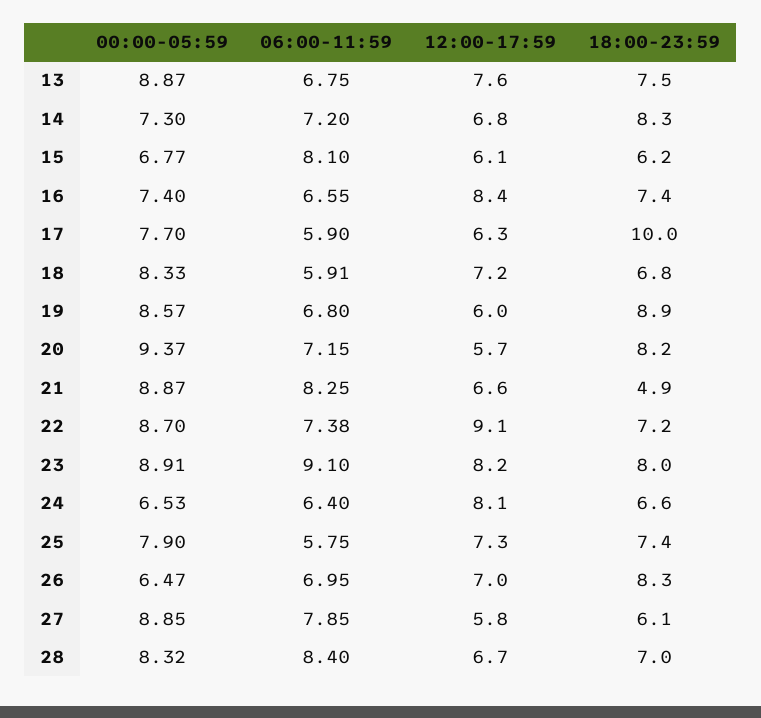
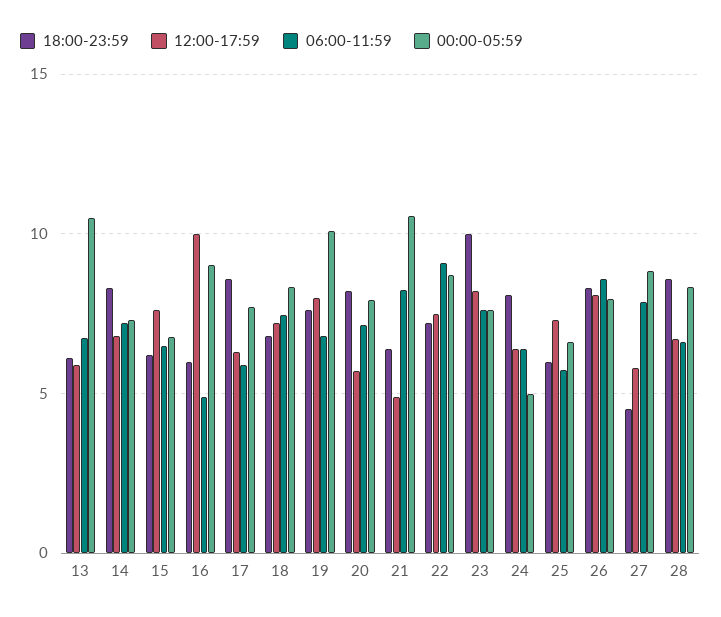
00:00-05:59, 13: 8.87 -> 10.5
12:00-17:59, 13: 7.6 -> 6
18:00-23:59, 13: 7.5 -> 6
06:00-11:59, 15: 8.1 -> 6.5
12:00-17:59, 15: 6.1 -> 7.5
00:00-05:59, 16: 7.4 -> 9
06:00-11:59, 16: 6.55 -> 5
12:00-17:59, 16: 8.4 -> 10
18:00-23:59, 16: 7.4 -> 6
18:00-23:59, 17: 10 -> 8.5
06:00-11:59, 18: 5.91 -> 7.5
00:00-05:59, 19: 8.57 -> 10
12:00-17:59, 19: 6 -> 8
18:00-23:59, 19: 8.9 -> 7.5
00:00-05:59, 20: 9.37 -> 8
00:00-05:59, 21: 8.87 -> 10.5
12:00-17:59, 21: 6.6 -> 5
18:00-23:59, 21: 4.9 -> 6.5
06:00-11:59, 22: 7.38 -> 9
12:00-17:59, 22: 9.1 -> 7.5
00:00-05:59, 23: 8.91 -> 7.5
06:00-11:59, 23: 9.1 -> 7.5
18:00-23:59, 23: 8 -> 10
00:00-05:59, 24: 6.53 -> 5
12:00-17:59, 24: 8.1 -> 6.5
18:00-23:59, 24: 6.6 -> 8
00:00-05:59, 25: 7.9 -> 6.5
18:00-23:59, 25: 7.4 -> 6
00:00-05:59, 26: 6.47 -> 8
06:00-11:59, 26: 6.95 -> 8.5
12:00-17:59, 26: 7 -> 8
18:00-23:59, 27: 6.1 -> 4.5
06:00-11:59, 28: 8.4 -> 6.5
18:00-23:59, 28: 7 -> 8.5

